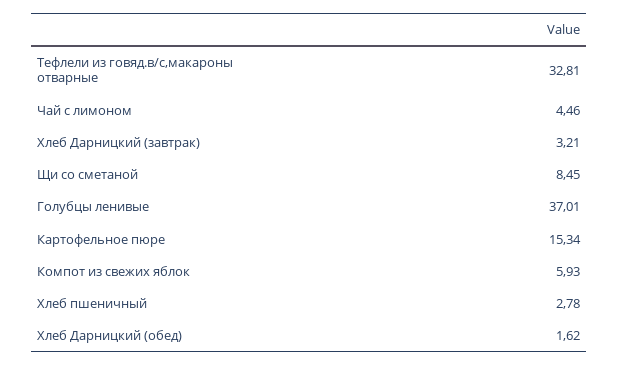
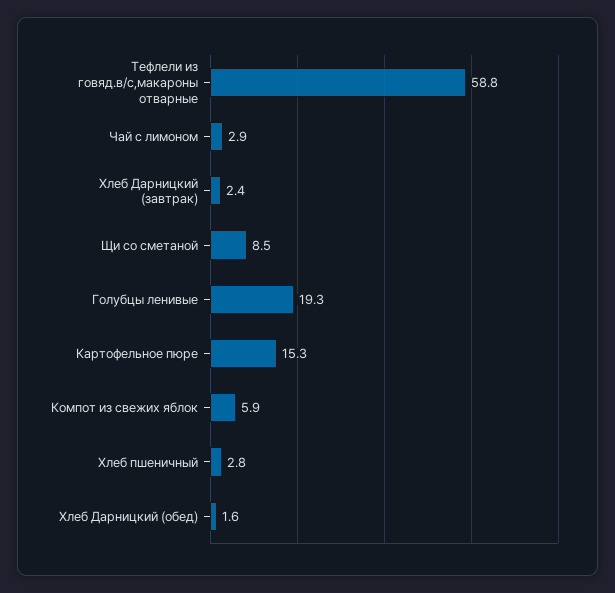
Тефлели из говяд.в/с,макароны отварные: 32.81 -> 58.8
Чай с лимоном: 4.46 -> 2.9
Хлеб Дарницкий (завтрак): 3.21 -> 2.4
Голубцы ленивые: 37.01 -> 19.3

